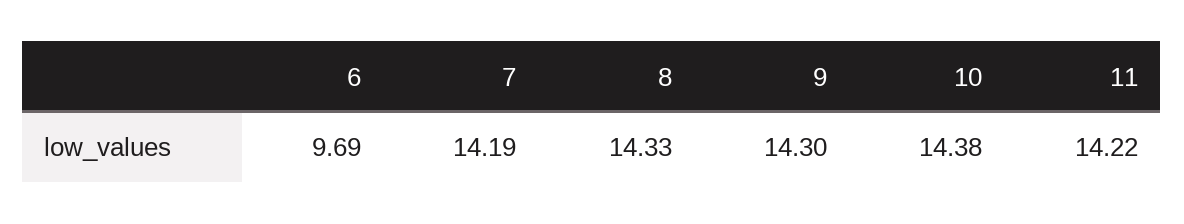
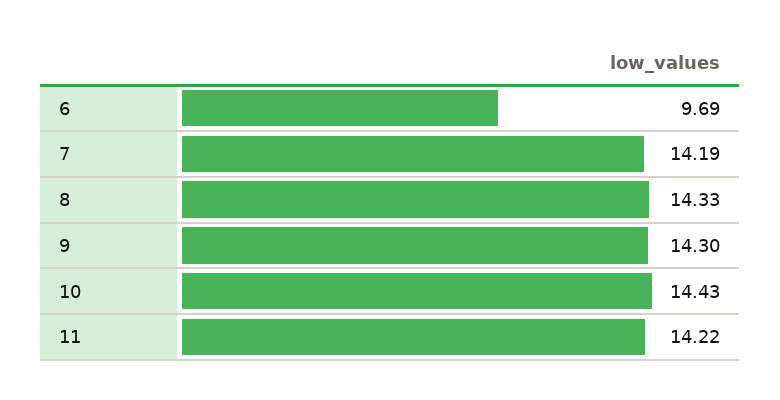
10: 14.38 -> 14.43

